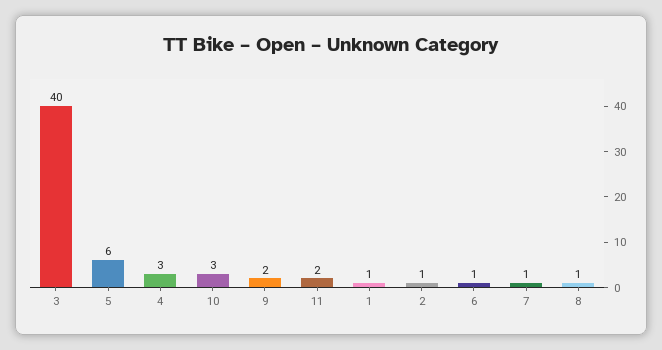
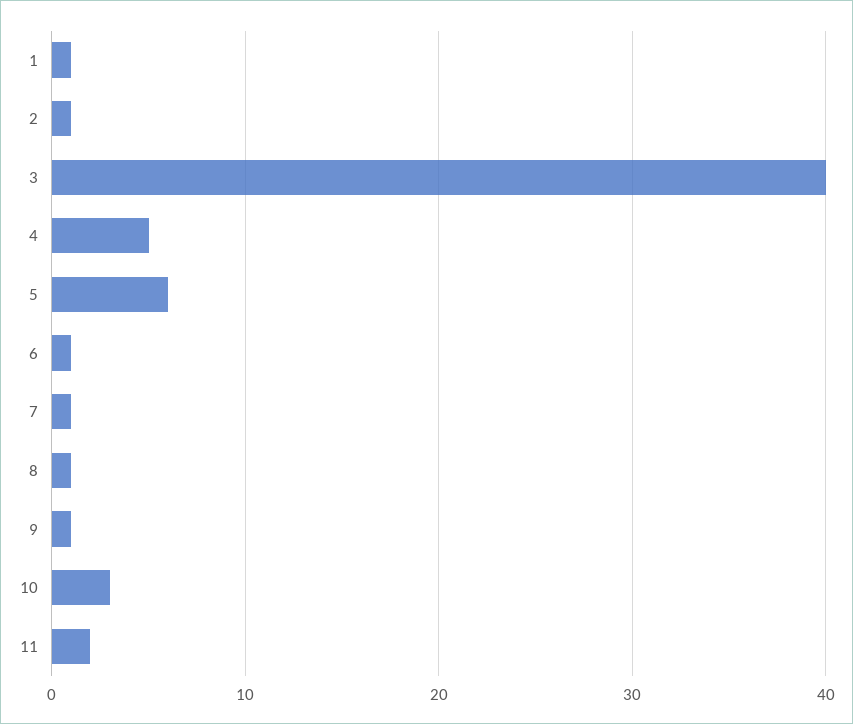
4: 3 -> 5
9: 2 -> 1

